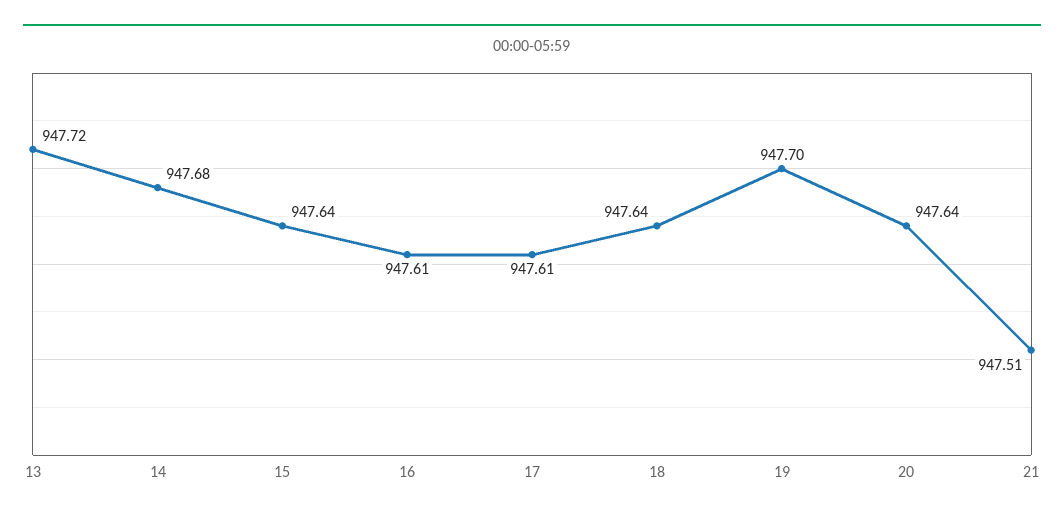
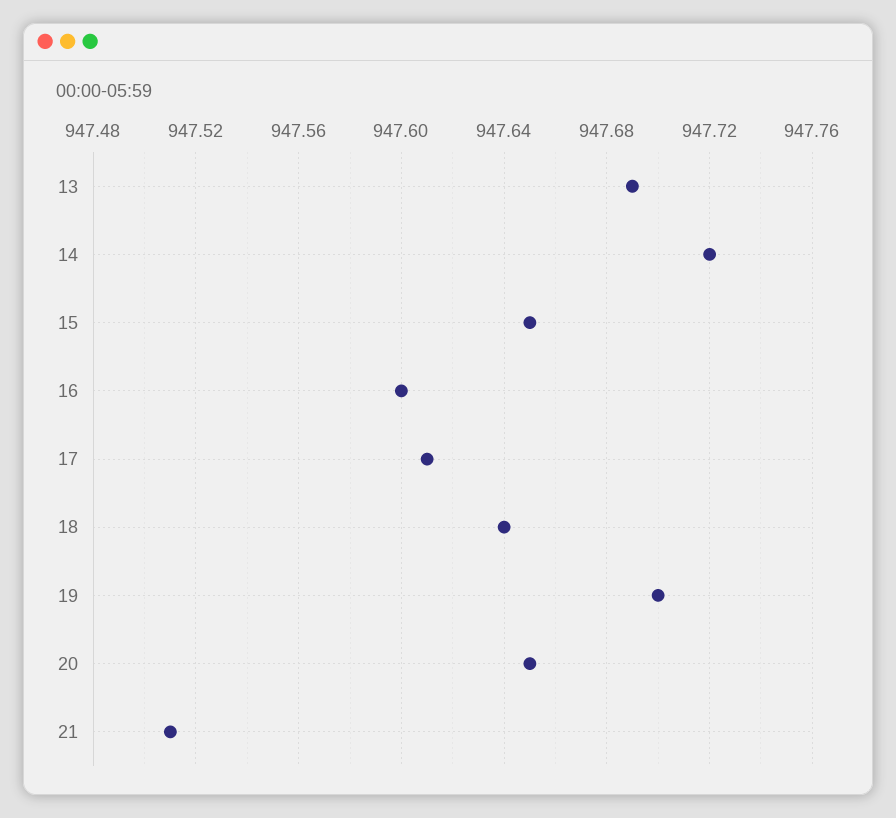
13: 947.72 -> 947.69
14: 947.68 -> 947.72
15: 947.64 -> 947.65
16: 947.61 -> 947.6
20: 947.64 -> 947.65

